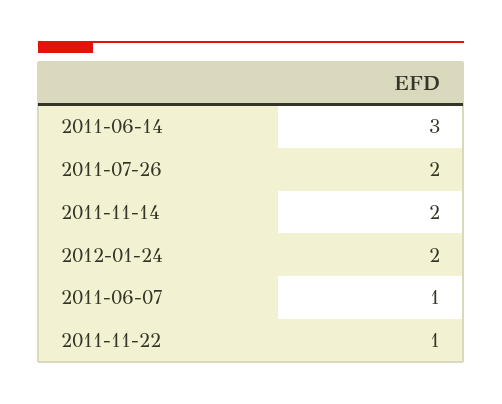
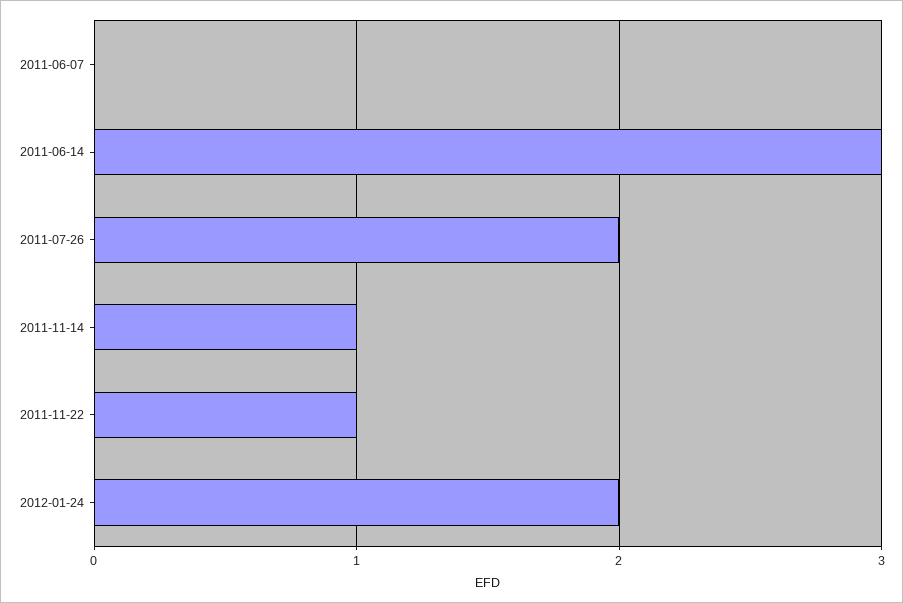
2011-11-14: 2 -> 1
2011-06-07: 1 -> 0

